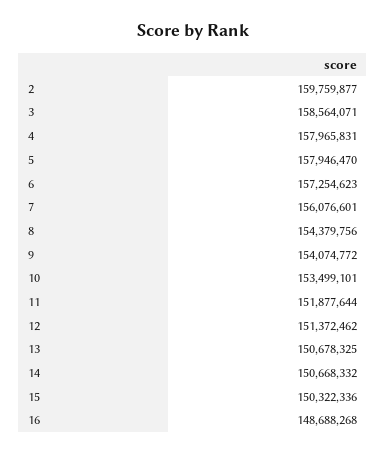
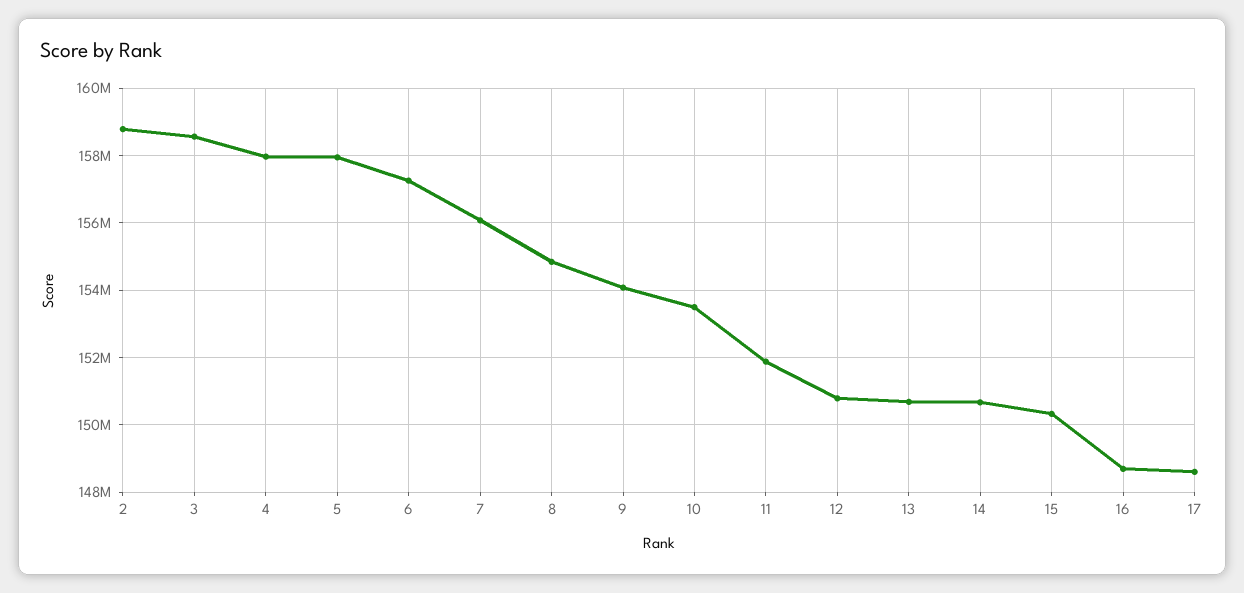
2: 159759877 -> 158800000
8: 154379756 -> 154800000
12: 151372462 -> 150800000
17: none -> 148600000

